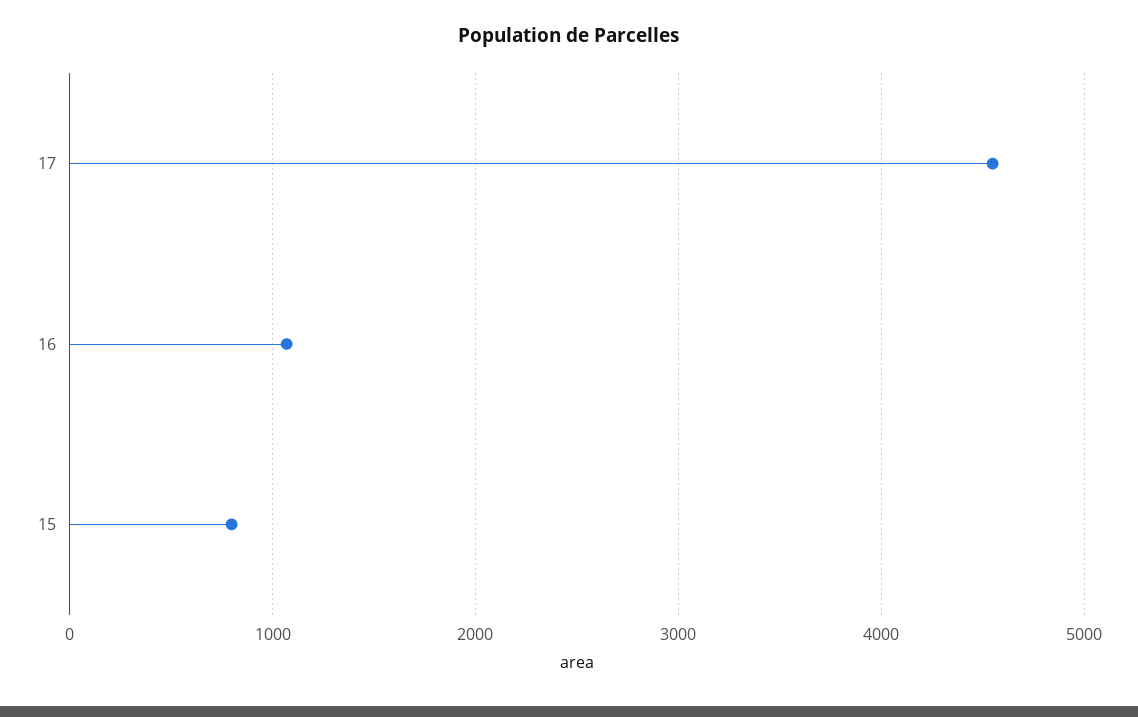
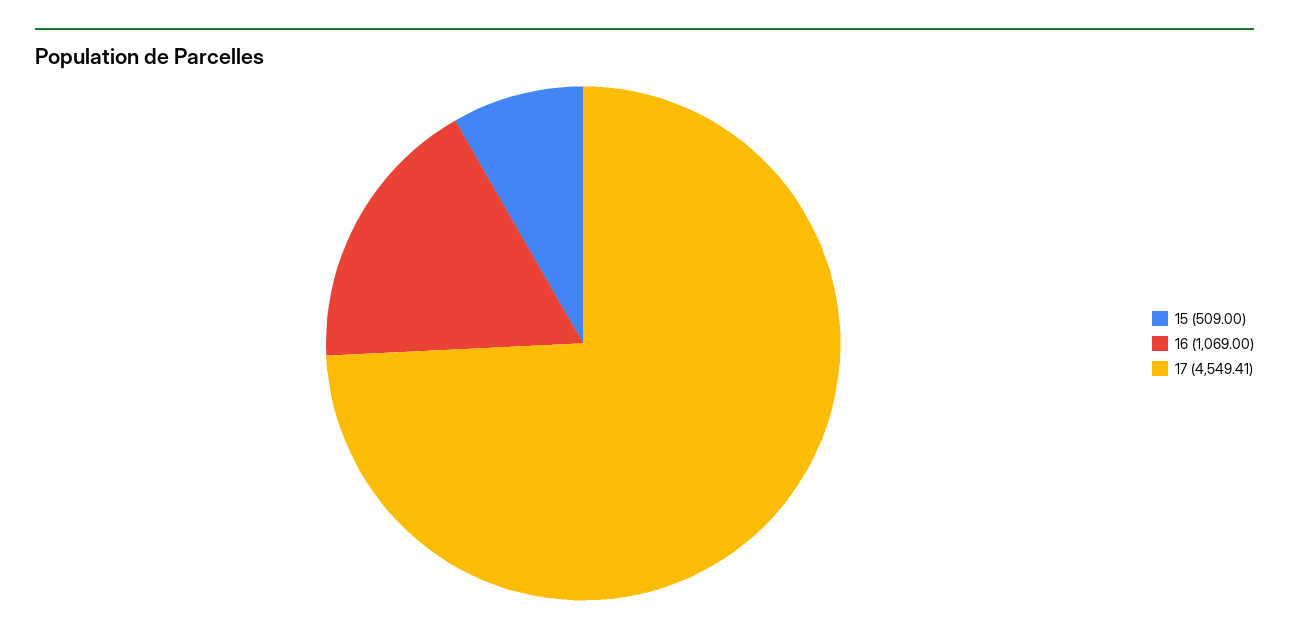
15: 800 -> 509

